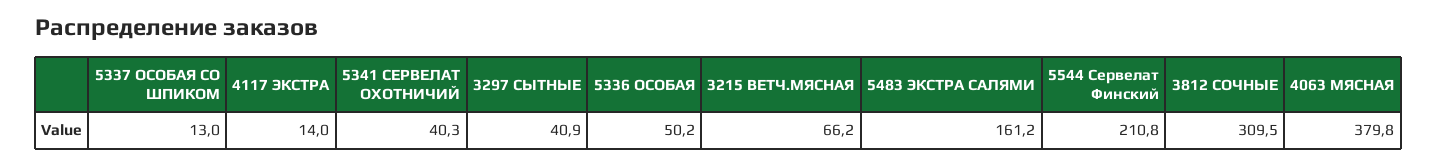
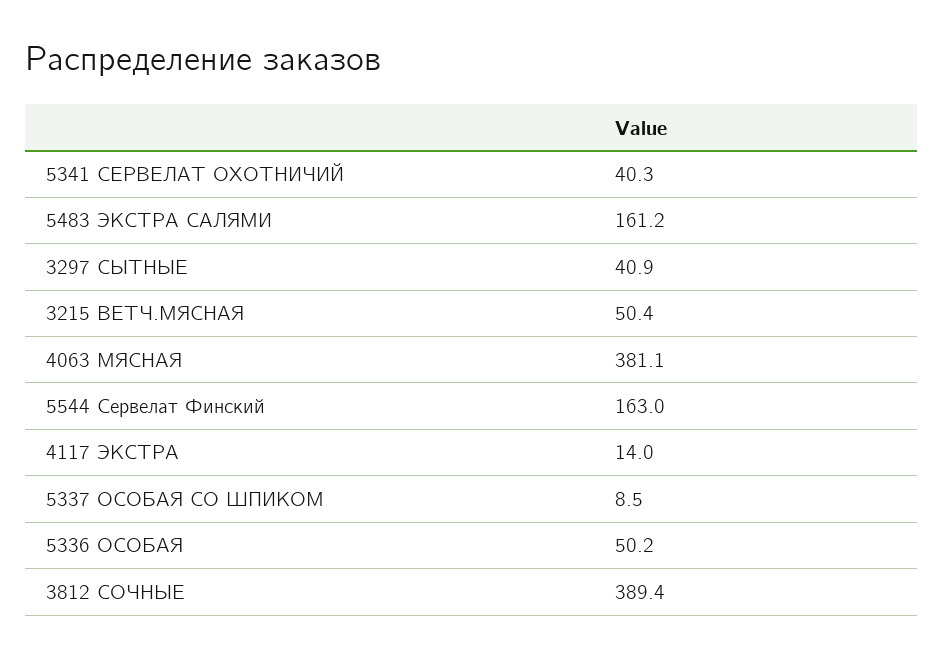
5337 ОСОБАЯ СО ШПИКОМ: 13 -> 8.5
3215 ВЕТЧ.МЯСНАЯ: 66.2 -> 50.4
5544 Сервелат Финский: 210.8 -> 163
3812 СОЧНЫЕ: 309.5 -> 389.4
4063 МЯСНАЯ: 379.8 -> 381.1

